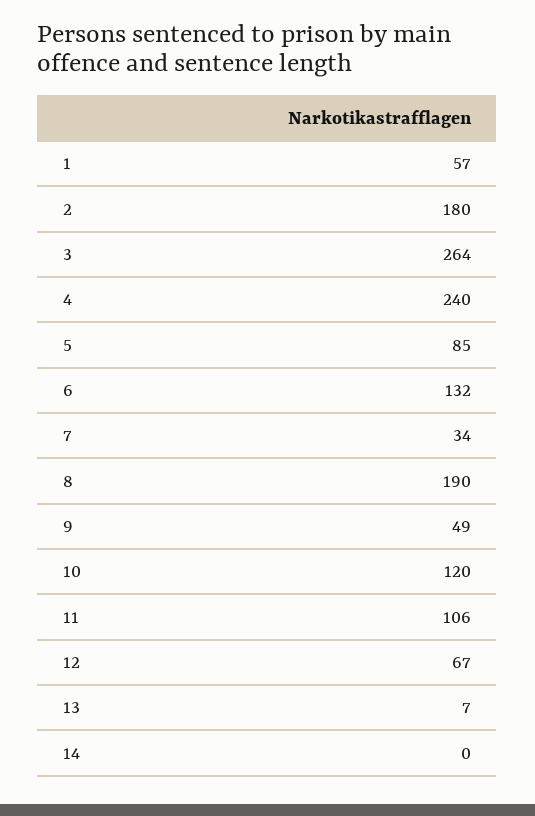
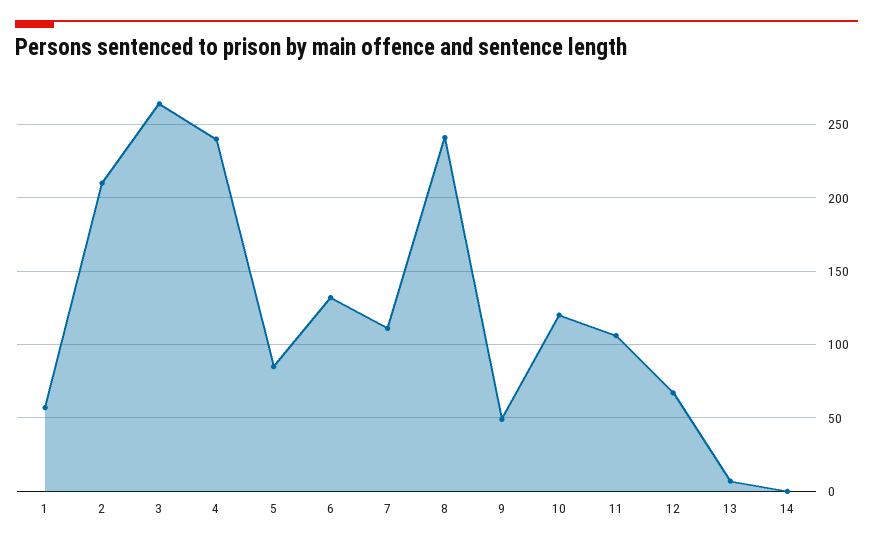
2: 180 -> 210
7: 34 -> 110
8: 190 -> 240

